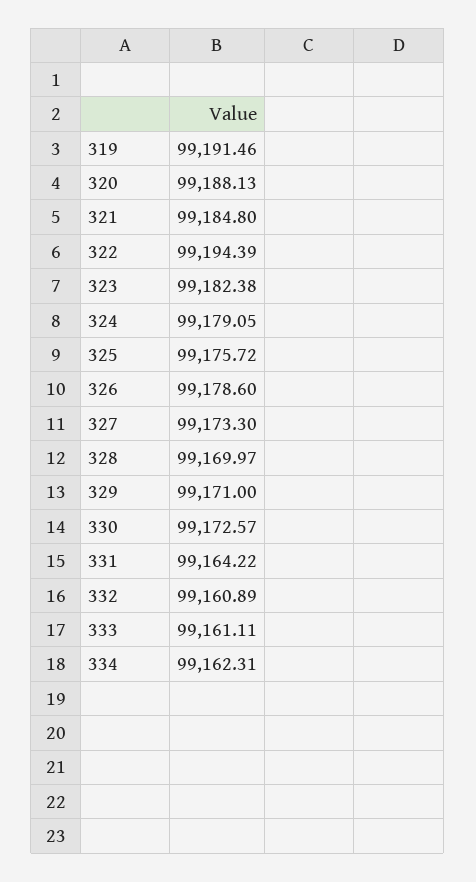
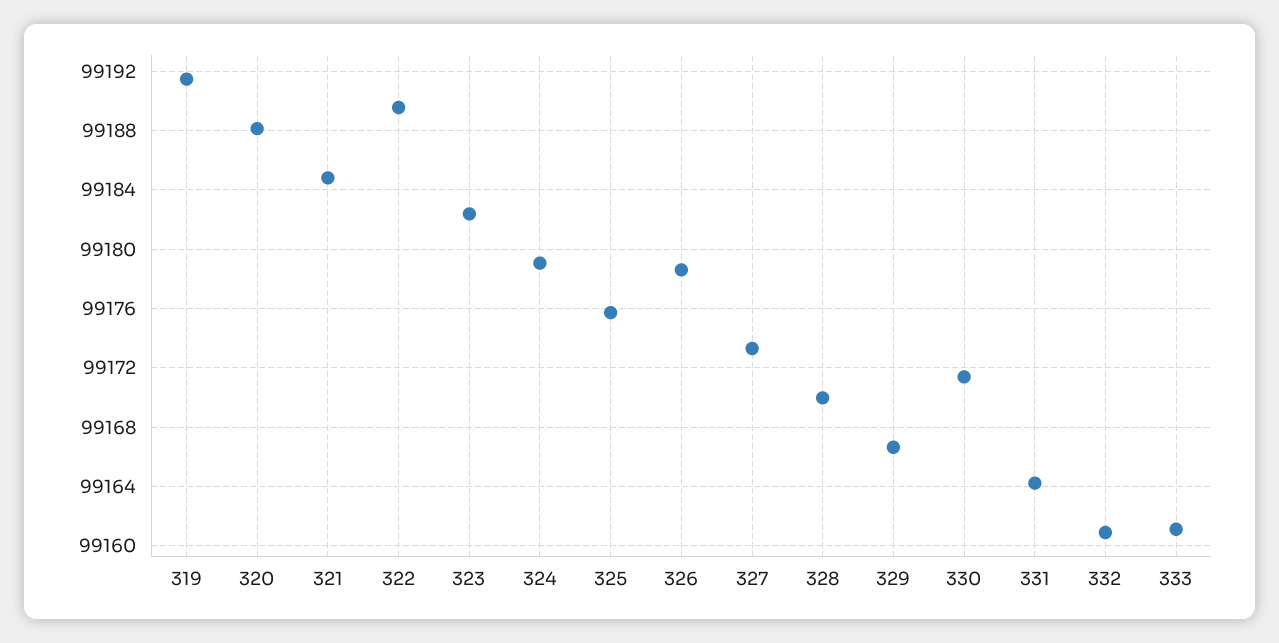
322: 99194.39 -> 99189.5
329: 99171 -> 99166.5
330: 99172.57 -> 99171.5
334: 99162.31 -> none

